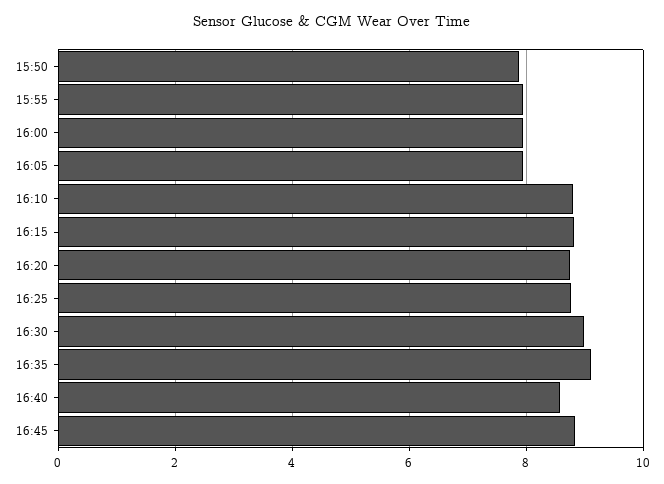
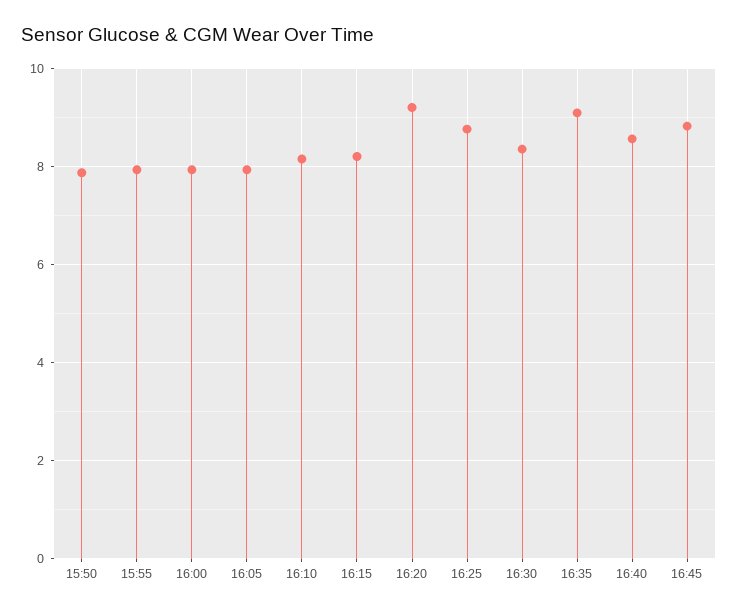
16:10: 8.8 -> 8.2
16:15: 8.8 -> 8.2
16:20: 8.8 -> 9.2
16:30: 9 -> 8.4

